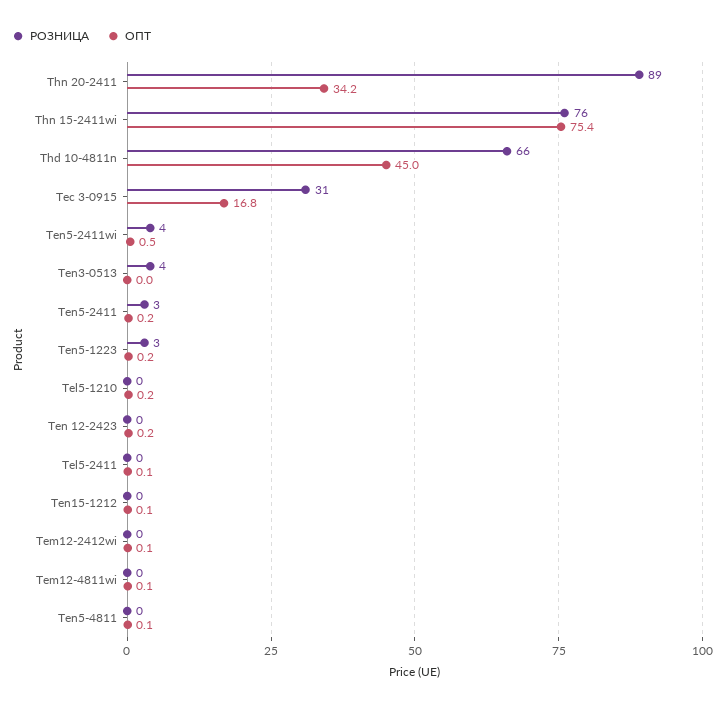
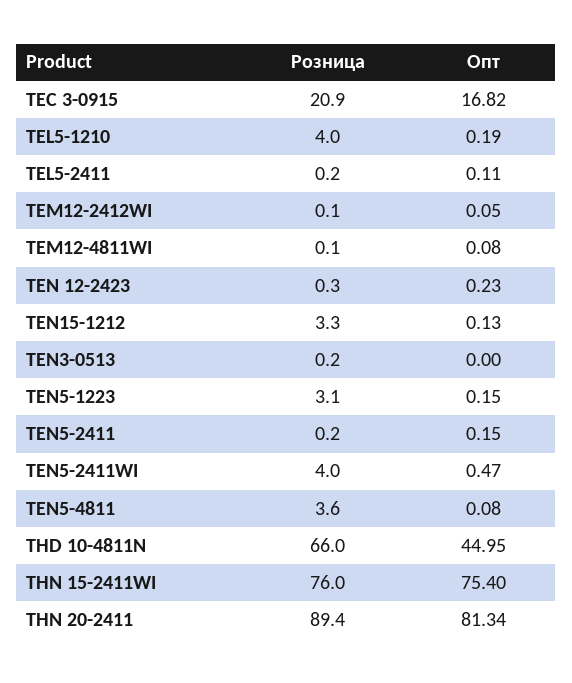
ОПТ, Thn 20-2411: 34.2 -> 81.34
РОЗНИЦА, Tec 3-0915: 31 -> 20.9
РОЗНИЦА, Ten3-0513: 4 -> 0.2
РОЗНИЦА, Ten5-2411: 3 -> 0.2
РОЗНИЦА, Tel5-1210: 0 -> 4
РОЗНИЦА, Ten15-1212: 0 -> 3.3
РОЗНИЦА, Ten5-4811: 0 -> 3.6

